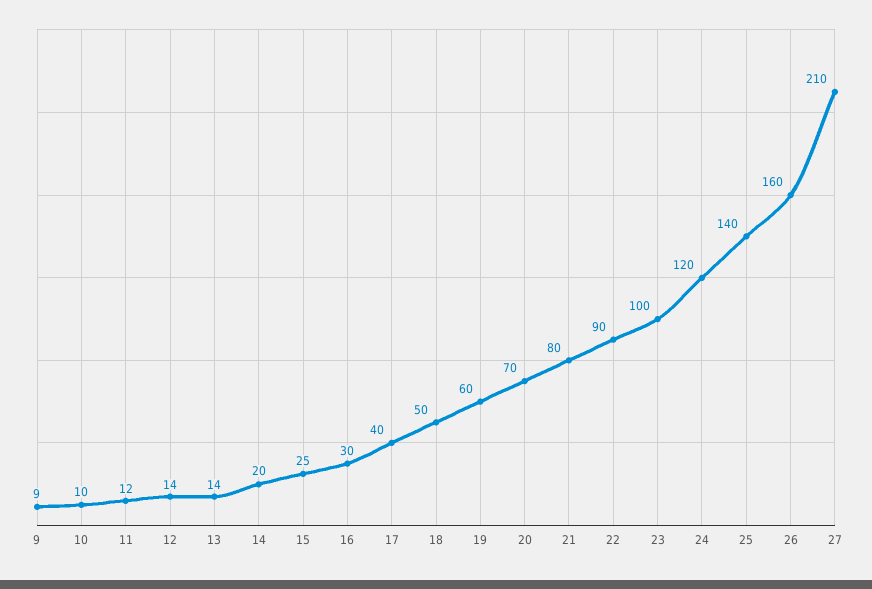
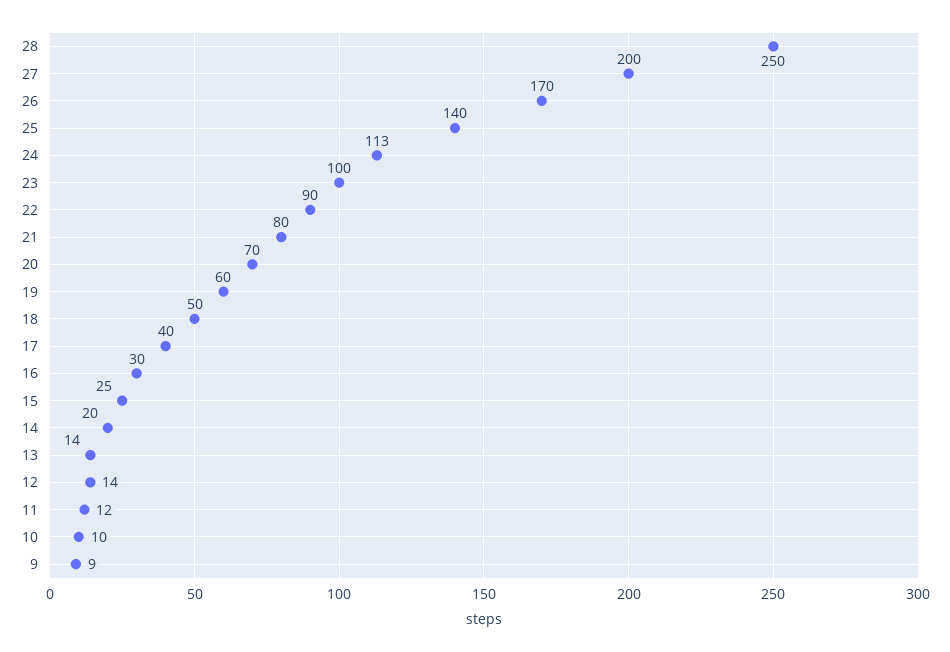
24: 120 -> 113
26: 160 -> 170
27: 210 -> 200
28: none -> 250

